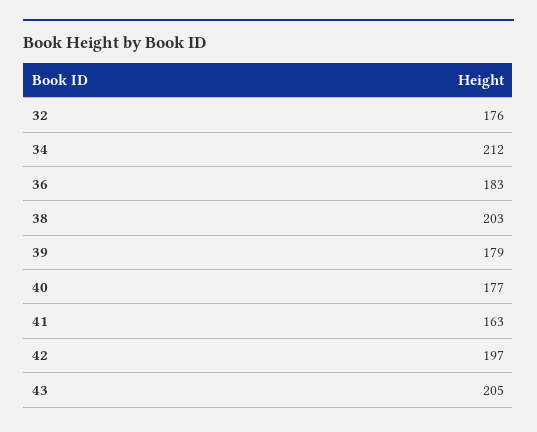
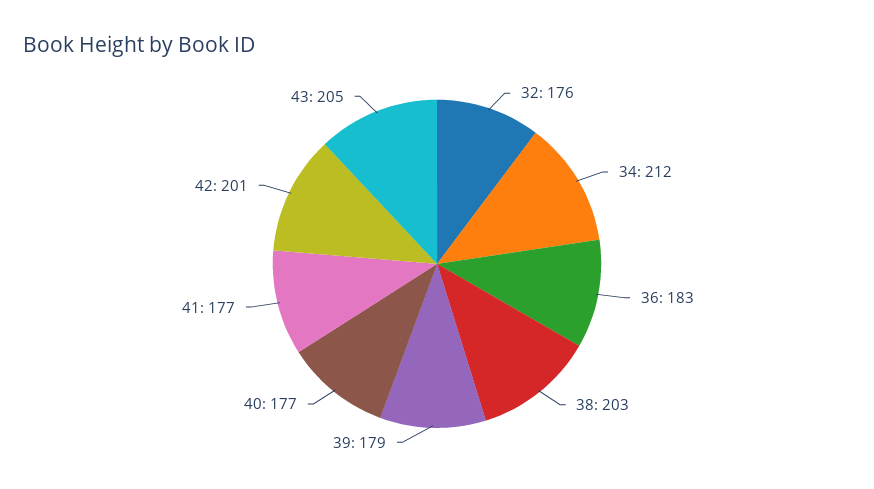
41: 163 -> 177
42: 197 -> 201

